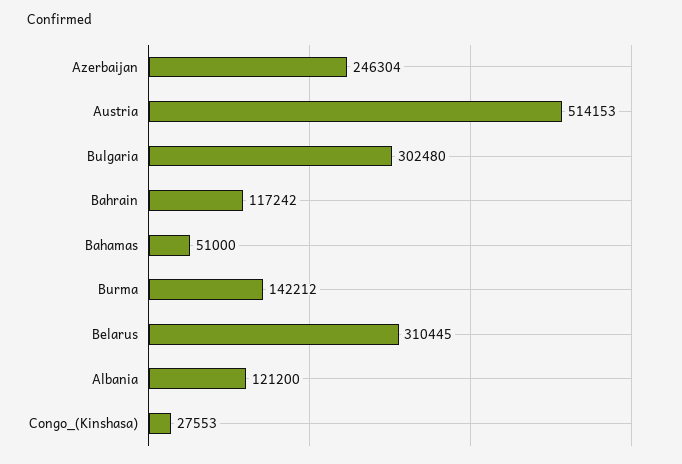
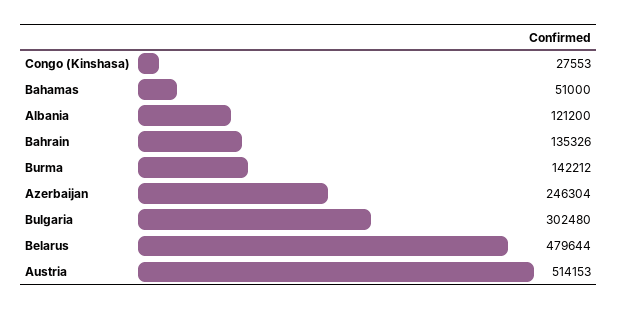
Bahrain: 117242 -> 135326
Belarus: 310445 -> 479644

